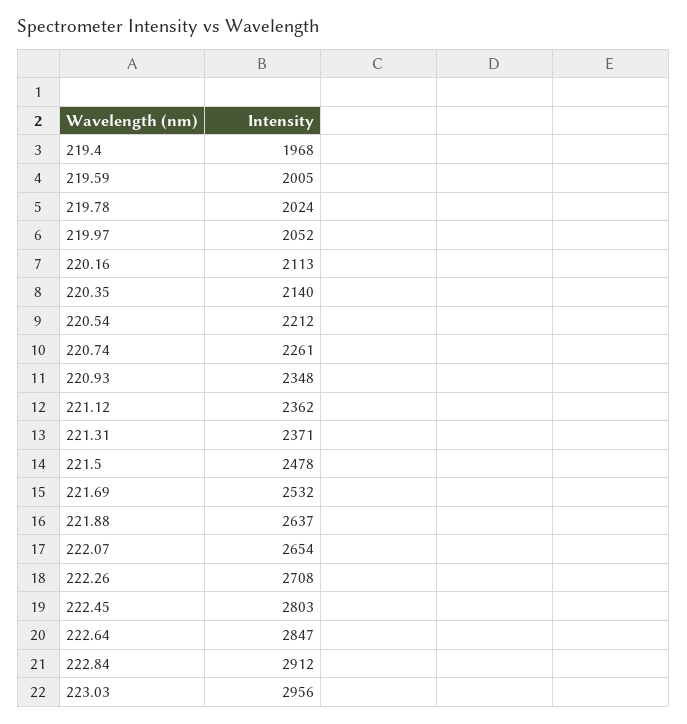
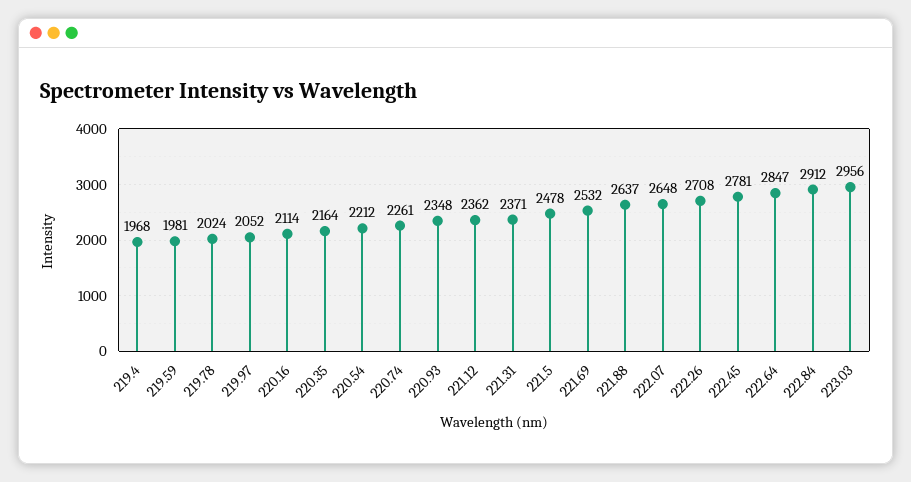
219.59: 2005 -> 1981
220.16: 2113 -> 2114
220.35: 2140 -> 2164
222.07: 2654 -> 2648
222.45: 2803 -> 2781

